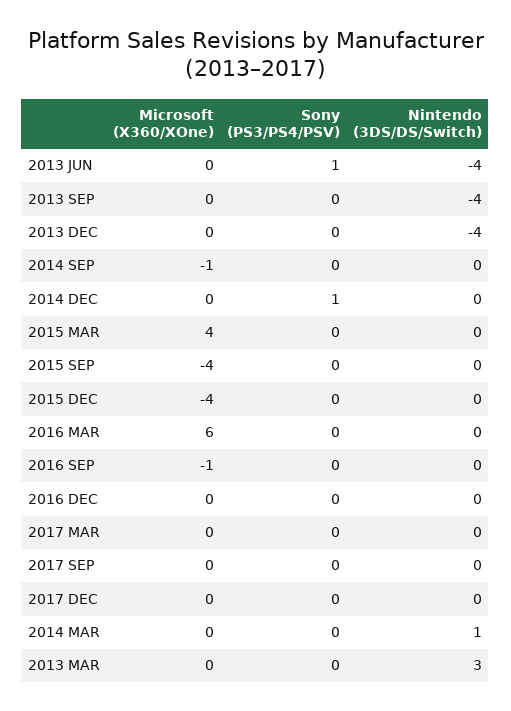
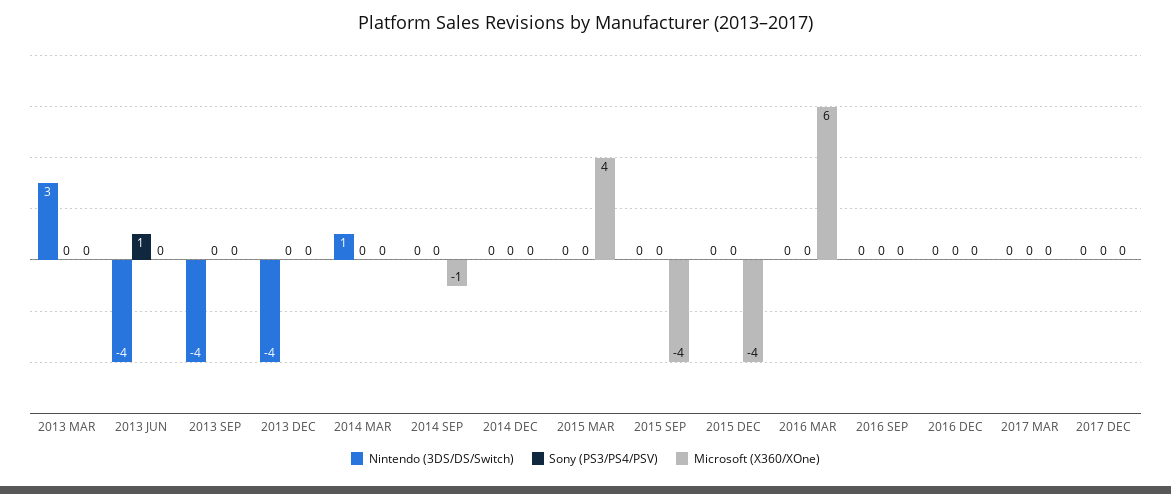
Sony (PS3/PS4/PSV), 2014 DEC: 1 -> 0
Microsoft (X360/XOne), 2016 SEP: -1 -> 0
Microsoft (X360/XOne), 2017 SEP: 0 -> none
Sony (PS3/PS4/PSV), 2017 SEP: 0 -> none
Nintendo (3DS/DS/Switch), 2017 SEP: 0 -> none

